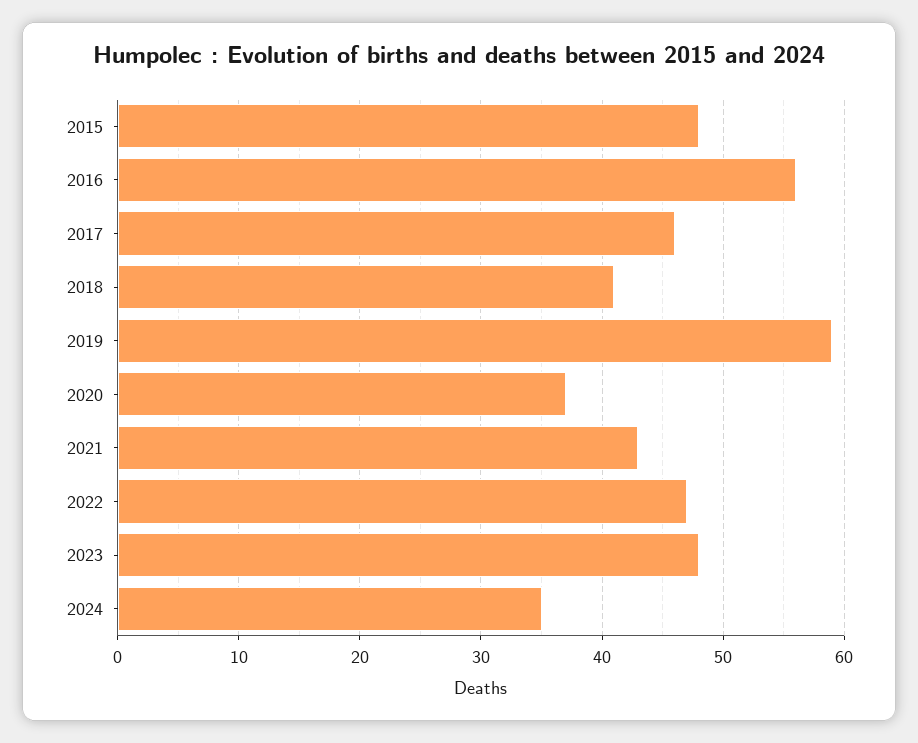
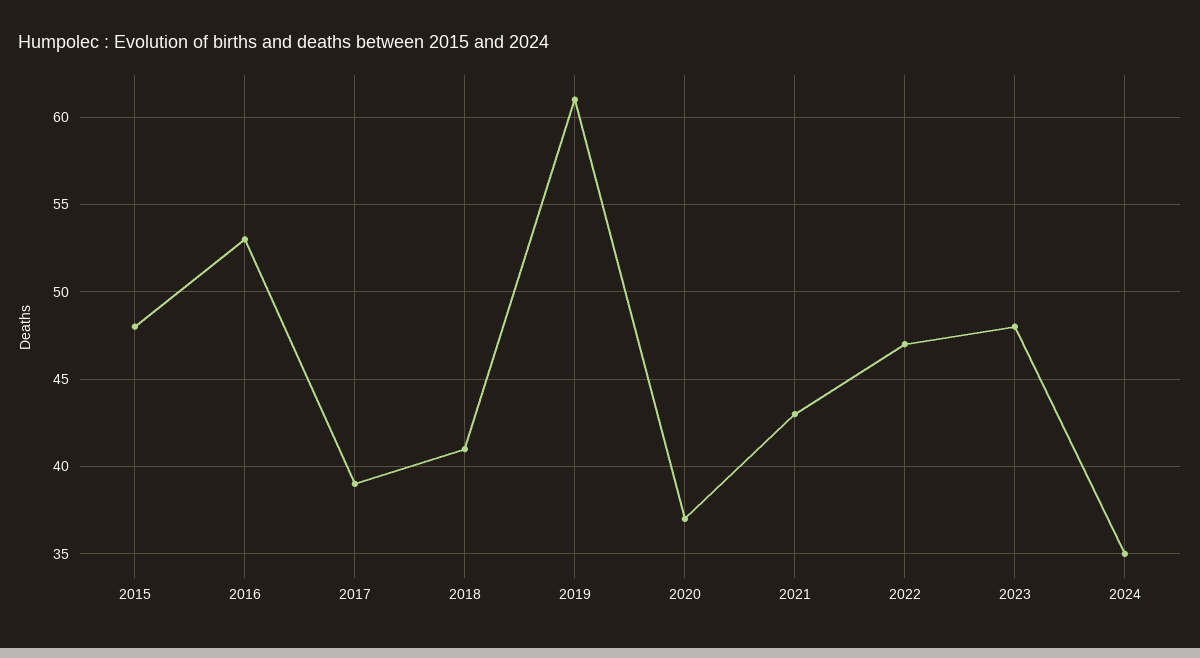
2016: 56 -> 53
2017: 46 -> 39
2019: 59 -> 61

